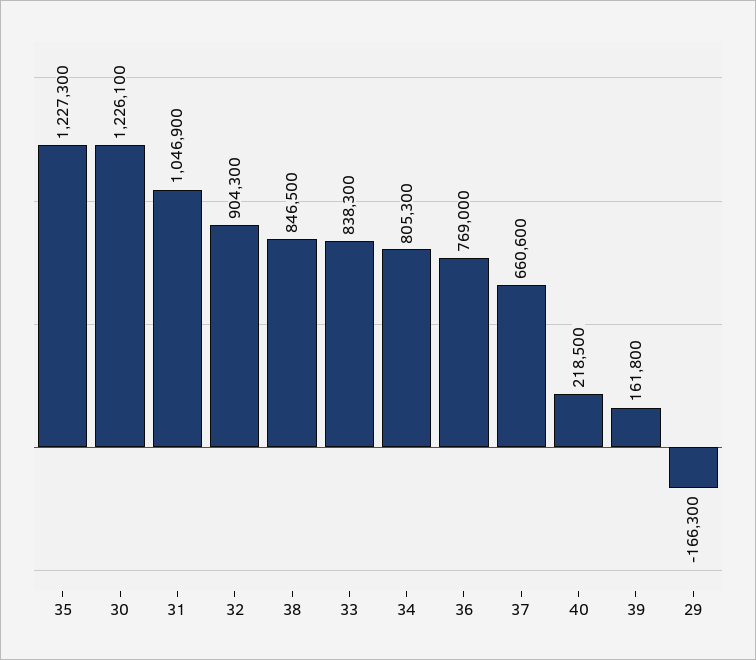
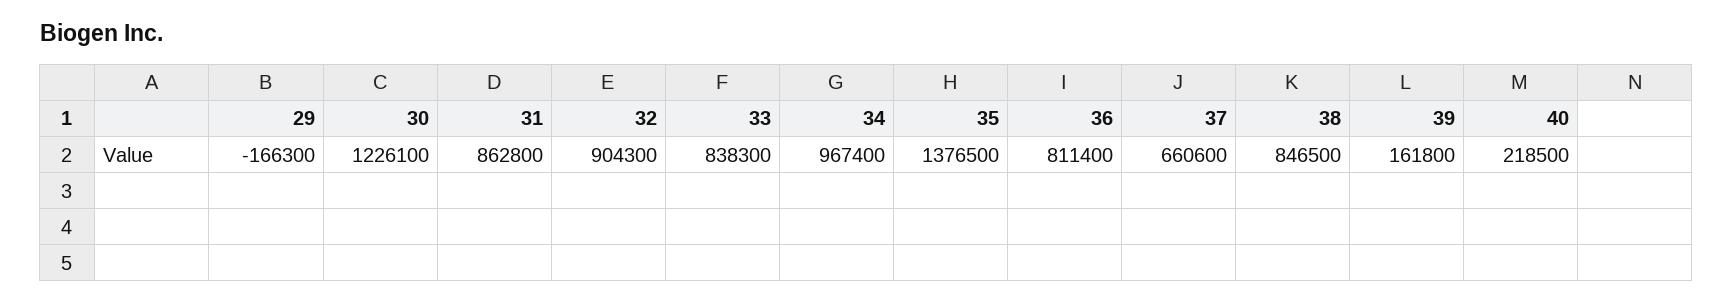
35: 1227300 -> 1376500
31: 1046900 -> 862800
34: 805300 -> 967400
36: 769000 -> 811400

